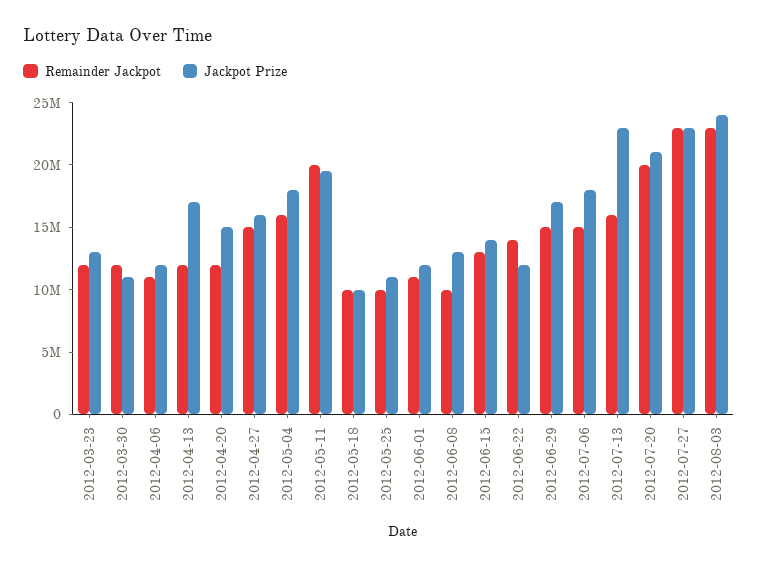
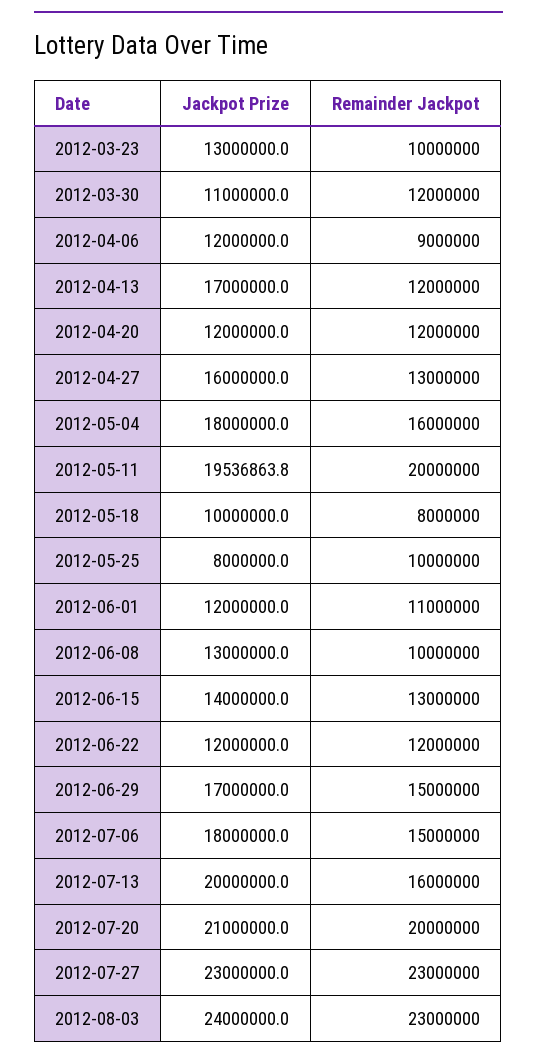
Remainder Jackpot, 2012-03-23: 12000000 -> 10000000
Remainder Jackpot, 2012-04-06: 11000000 -> 9000000
Jackpot Prize, 2012-04-20: 15000000 -> 12000000
Remainder Jackpot, 2012-04-27: 15000000 -> 13000000
Remainder Jackpot, 2012-05-18: 10000000 -> 8000000
Jackpot Prize, 2012-05-25: 11000000 -> 8000000
Remainder Jackpot, 2012-06-22: 14000000 -> 12000000
Jackpot Prize, 2012-07-13: 23000000 -> 20000000

